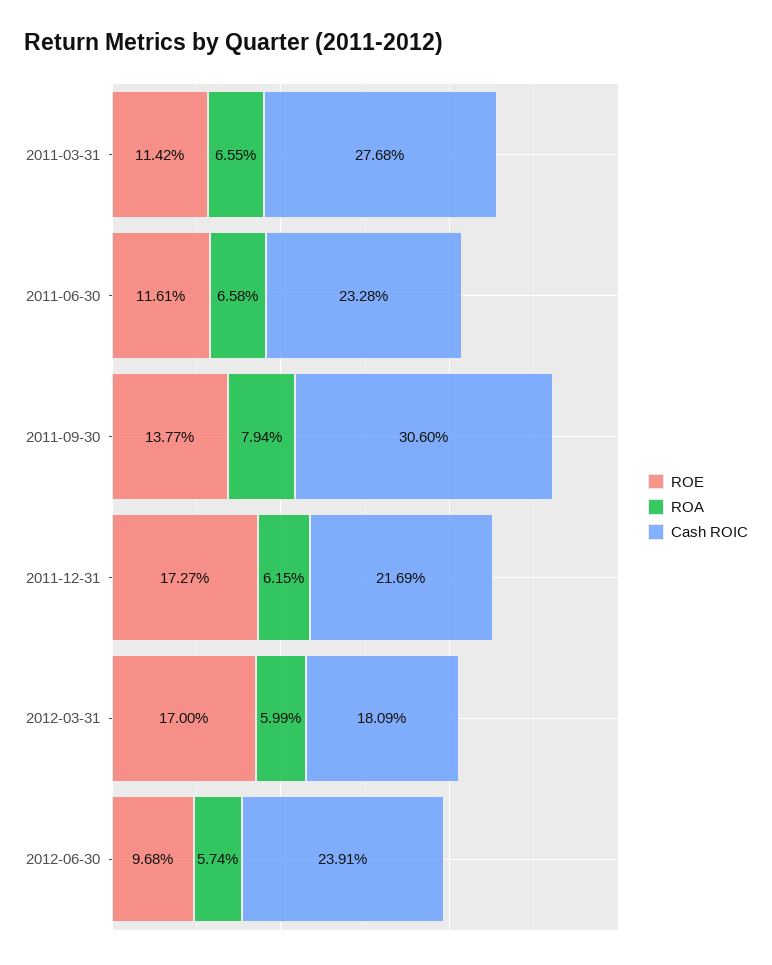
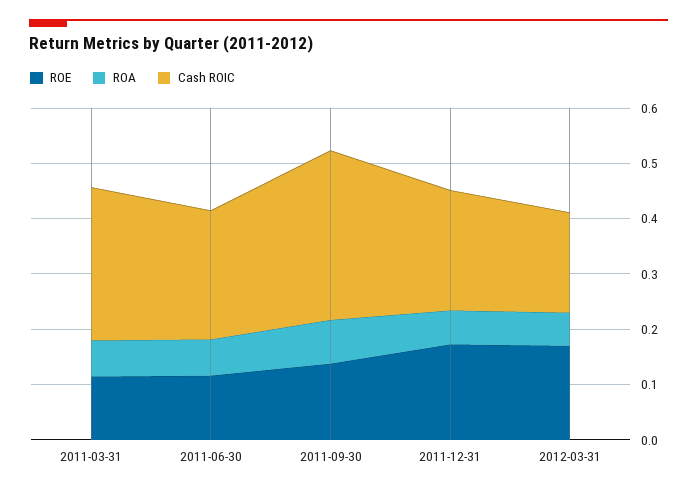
ROE, 2012-06-30: 0.0968 -> none
ROA, 2012-06-30: 0.0574 -> none
Cash ROIC, 2012-06-30: 0.2391 -> none

